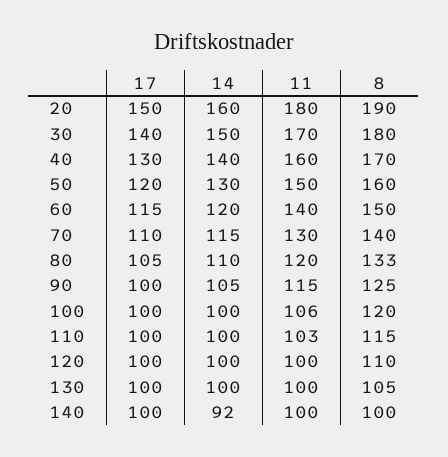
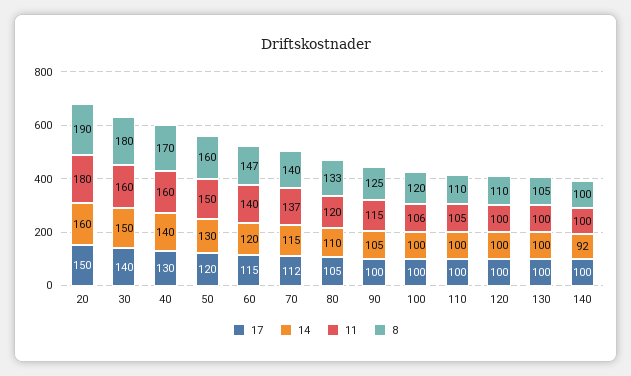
11, 30: 170 -> 160
8, 60: 150 -> 147
17, 70: 110 -> 112
11, 70: 130 -> 137
11, 110: 103 -> 105
8, 110: 115 -> 110

